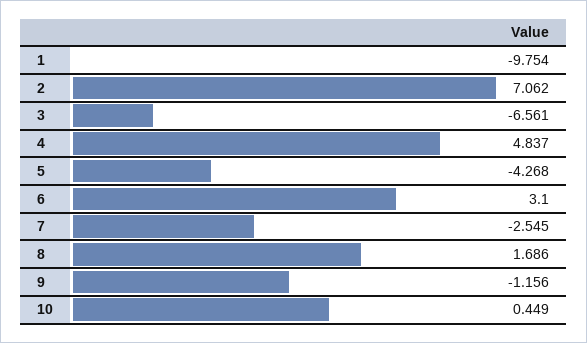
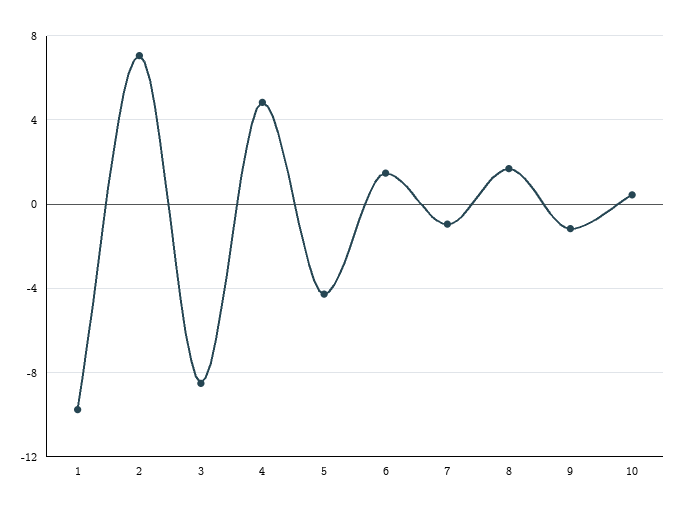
3: -6.561 -> -8.5
6: 3.1 -> 1.5
7: -2.545 -> -1

